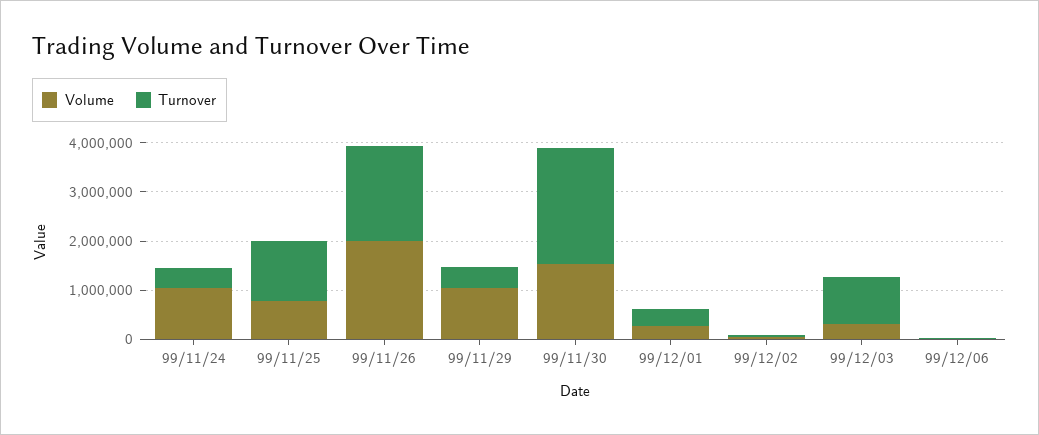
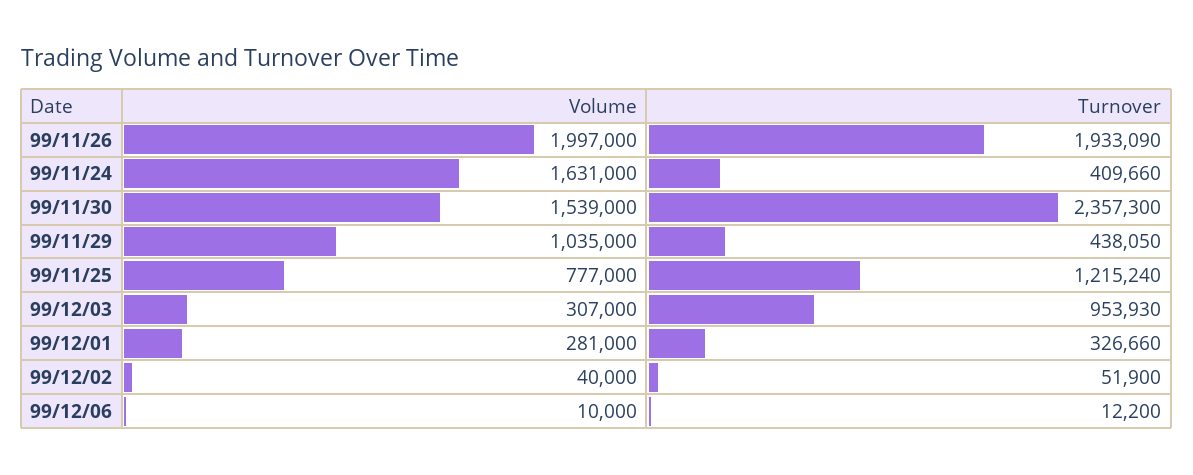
Volume, 99/11/24: 1000000 -> 1631000

